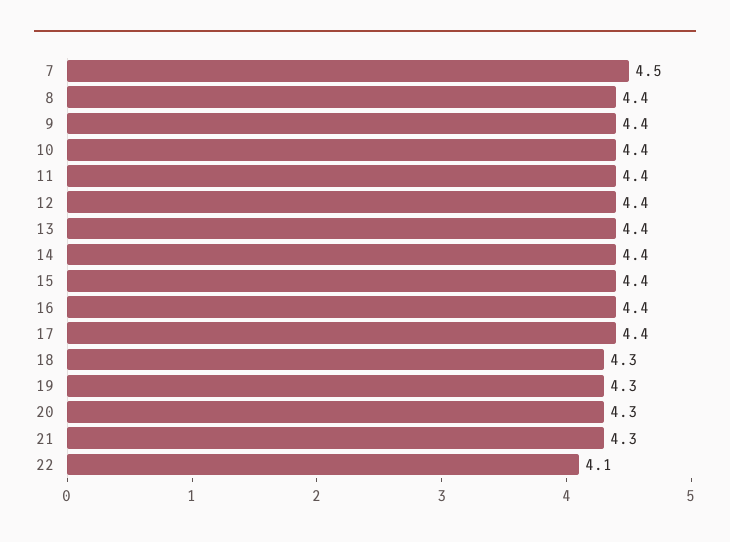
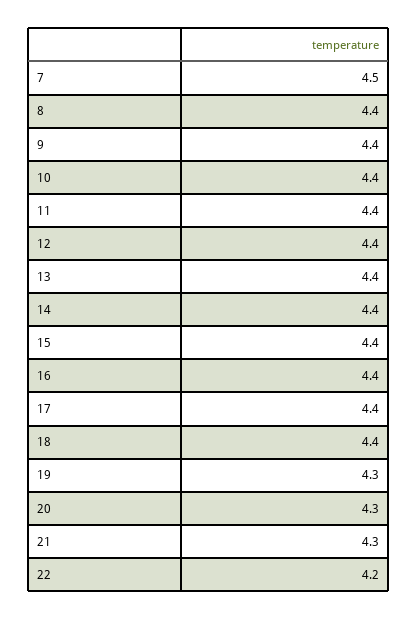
18: 4.3 -> 4.4
22: 4.1 -> 4.2

